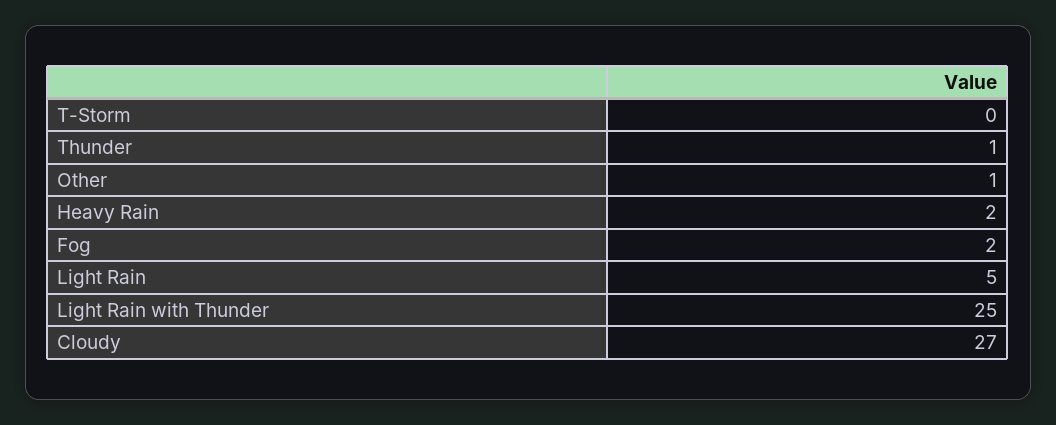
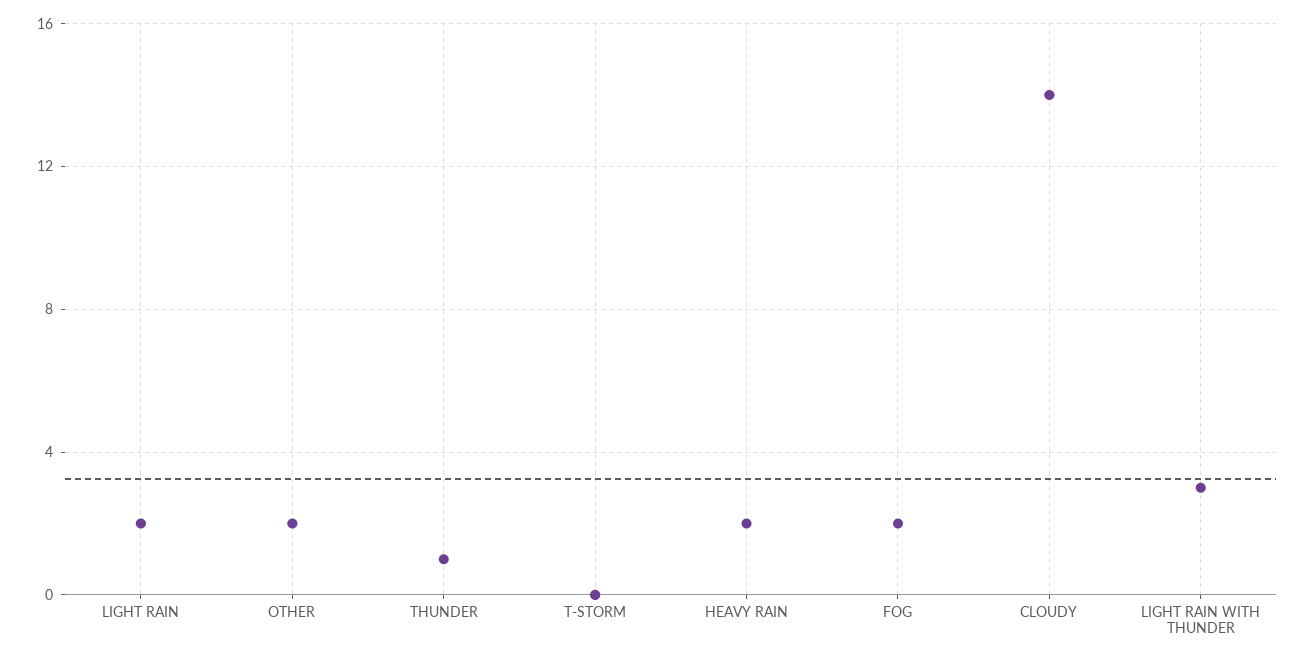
Other: 1 -> 2
Light Rain: 5 -> 2
Light Rain with Thunder: 25 -> 3
Cloudy: 27 -> 14

